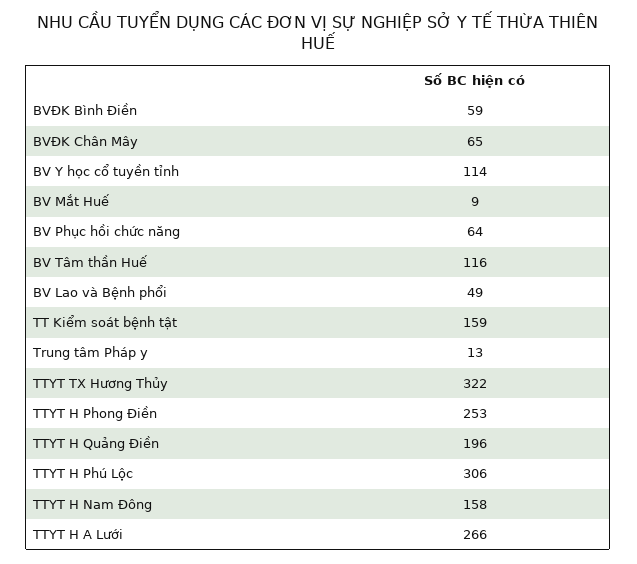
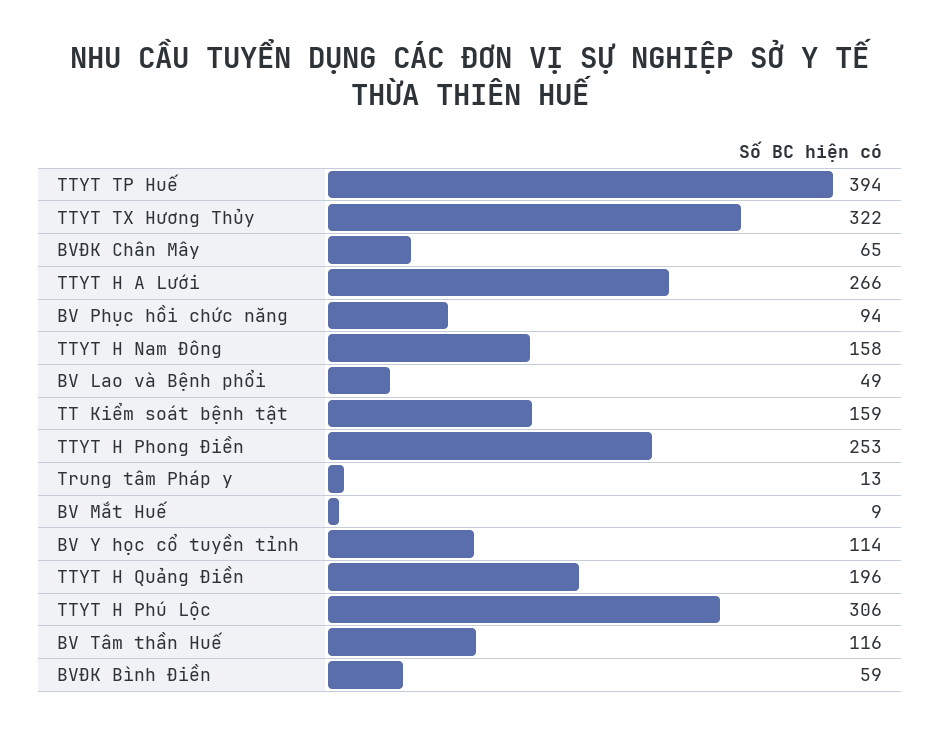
BV Phục hồi chức năng: 64 -> 94
TTYT TP Huế: none -> 394

